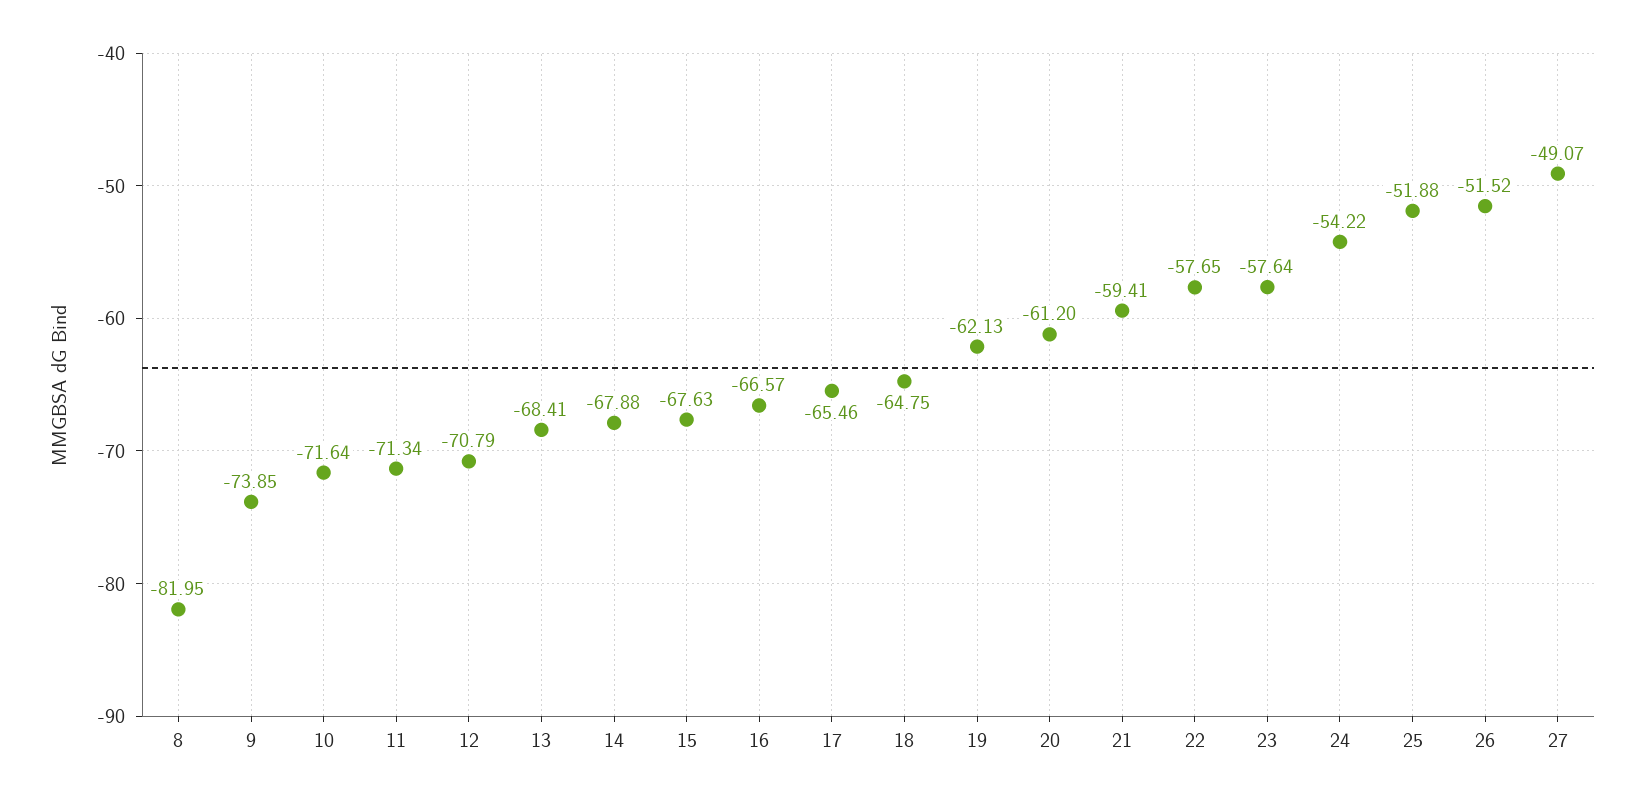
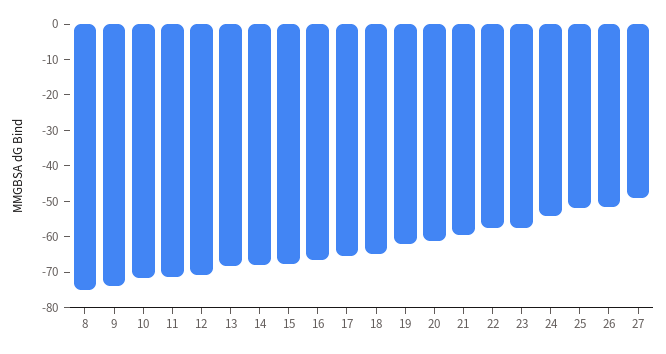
8: -81.95 -> -75

